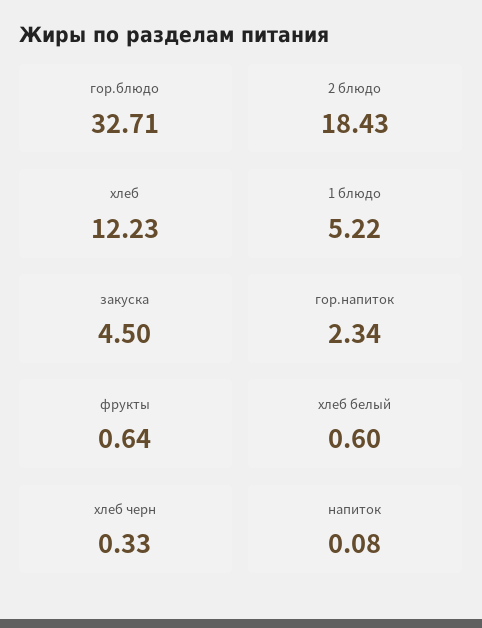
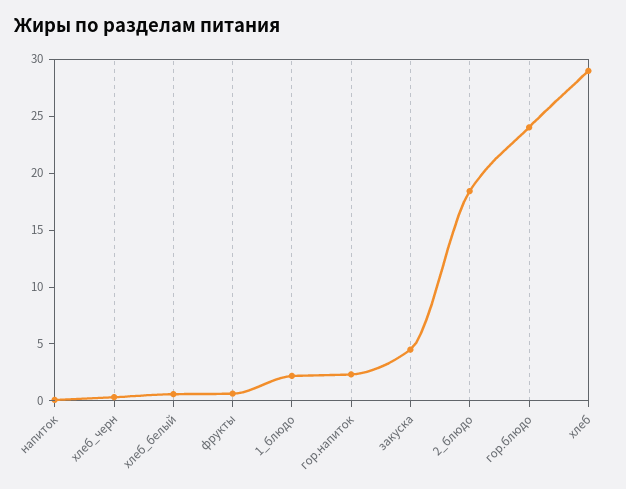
гор.блюдо: 32.71 -> 24
хлеб: 12.23 -> 29
1 блюдо: 5.22 -> 2

